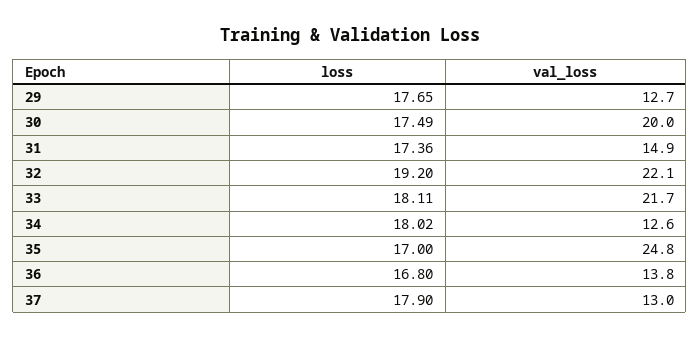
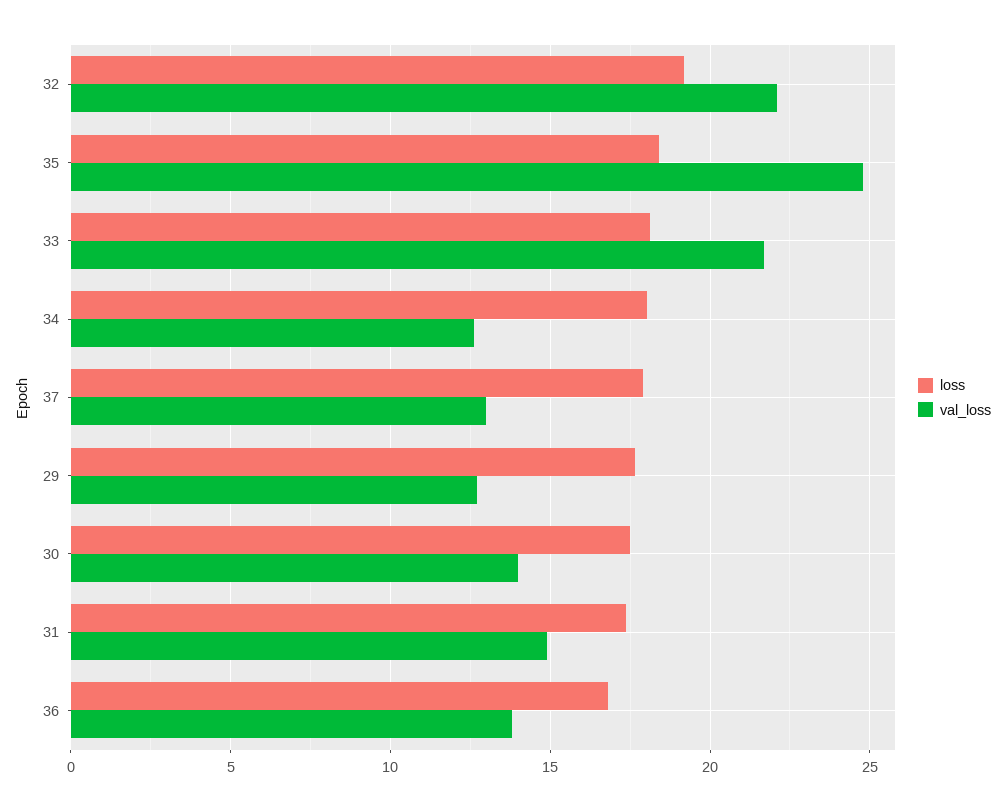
val_loss, 30: 20 -> 14
loss, 35: 17 -> 18.5

